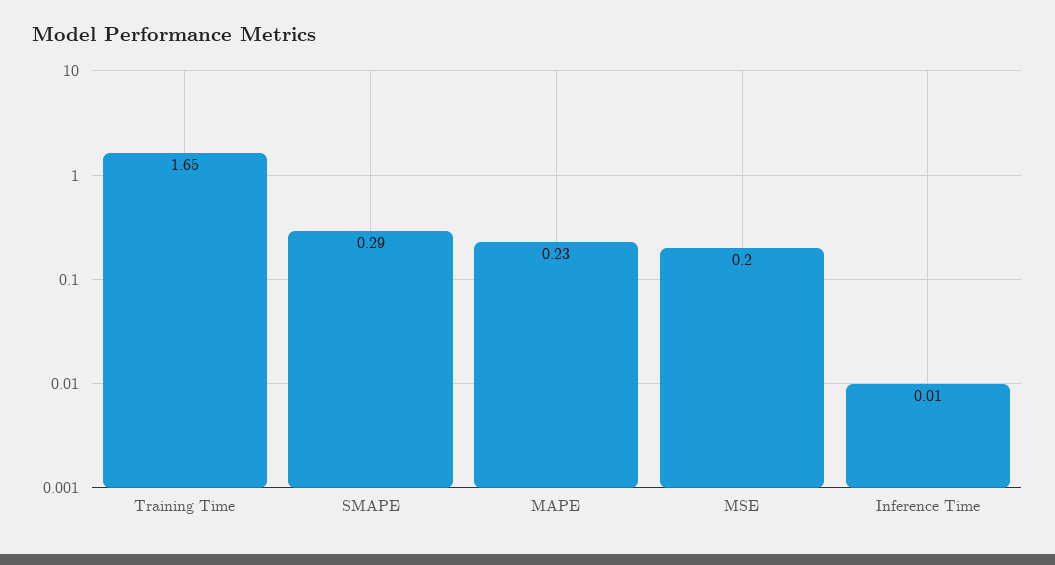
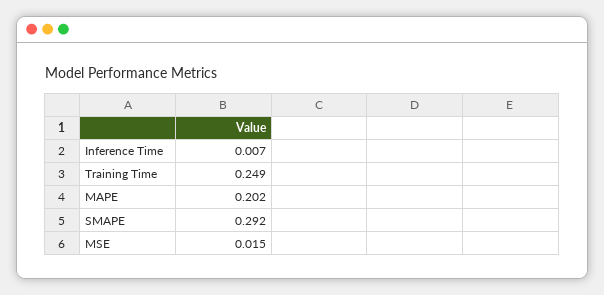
Training Time: 1.65 -> 0.249
MAPE: 0.23 -> 0.202
MSE: 0.2 -> 0.015

